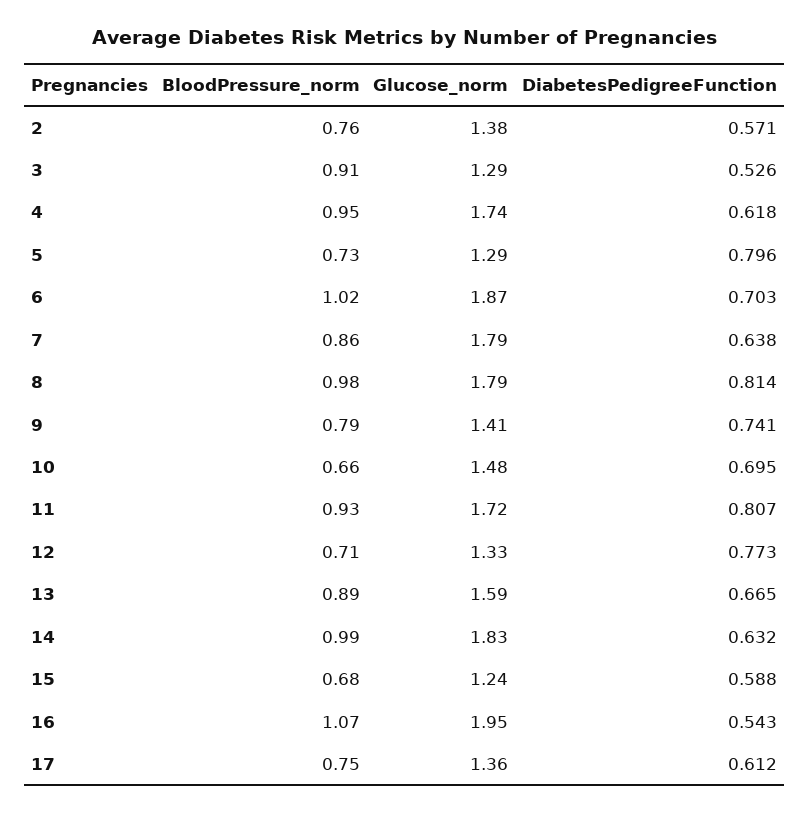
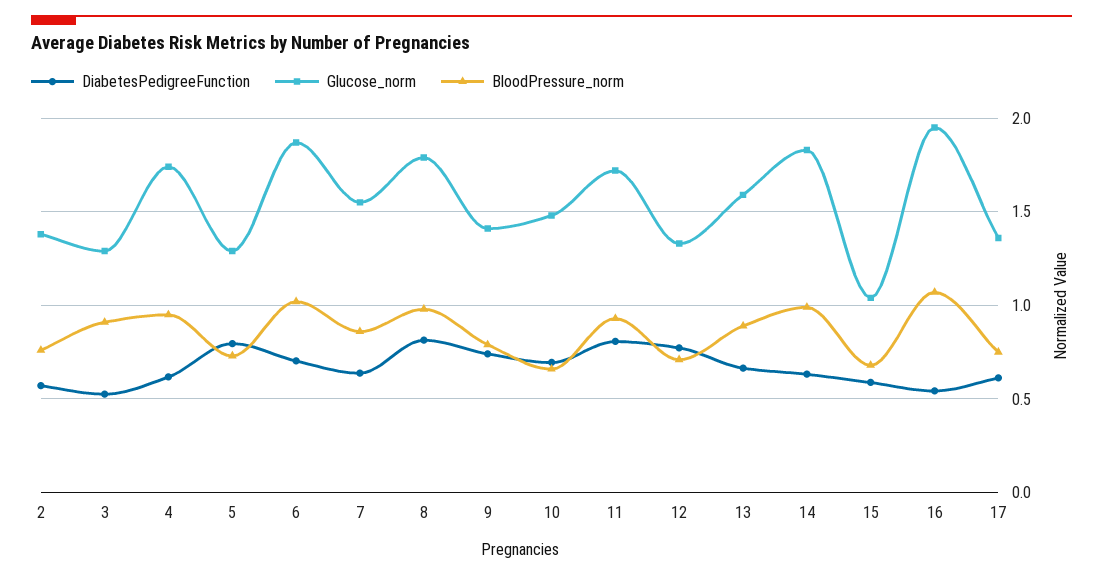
Glucose_norm, 7: 1.79 -> 1.55
Glucose_norm, 15: 1.24 -> 1.05

